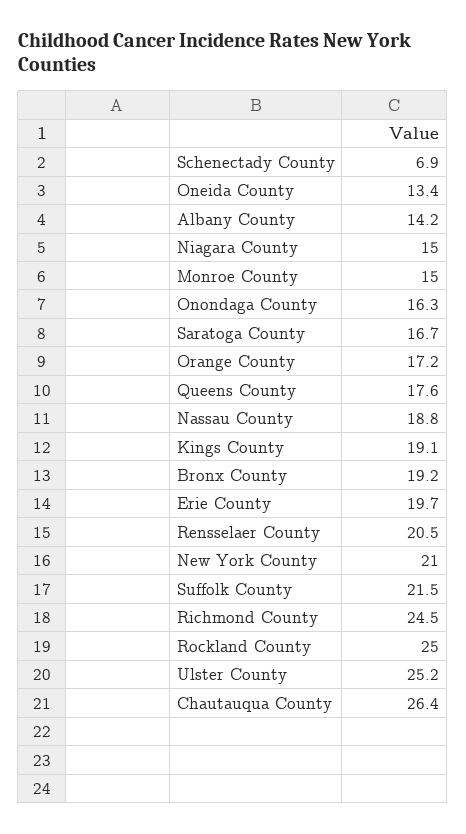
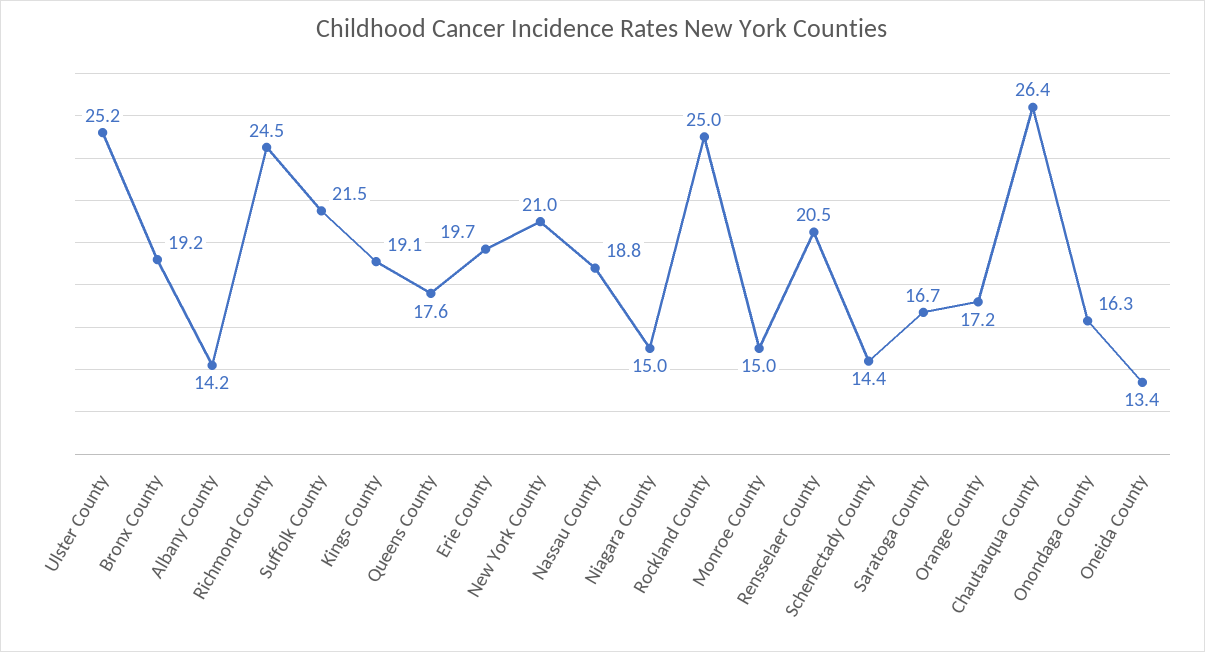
Schenectady County: 6.9 -> 14.4

